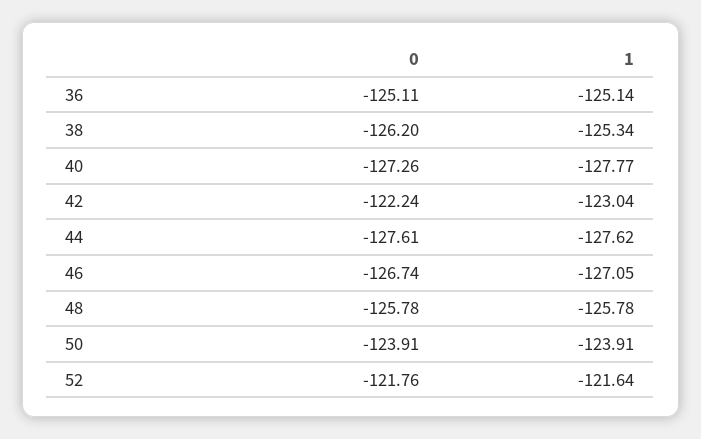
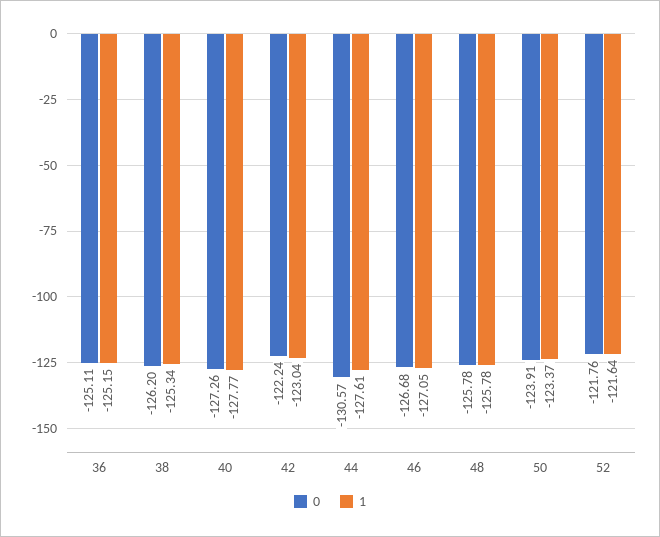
1, 36: -125.14 -> -125.15
0, 44: -127.61 -> -130.57
1, 44: -127.62 -> -127.61
0, 46: -126.74 -> -126.68
1, 50: -123.91 -> -123.37

